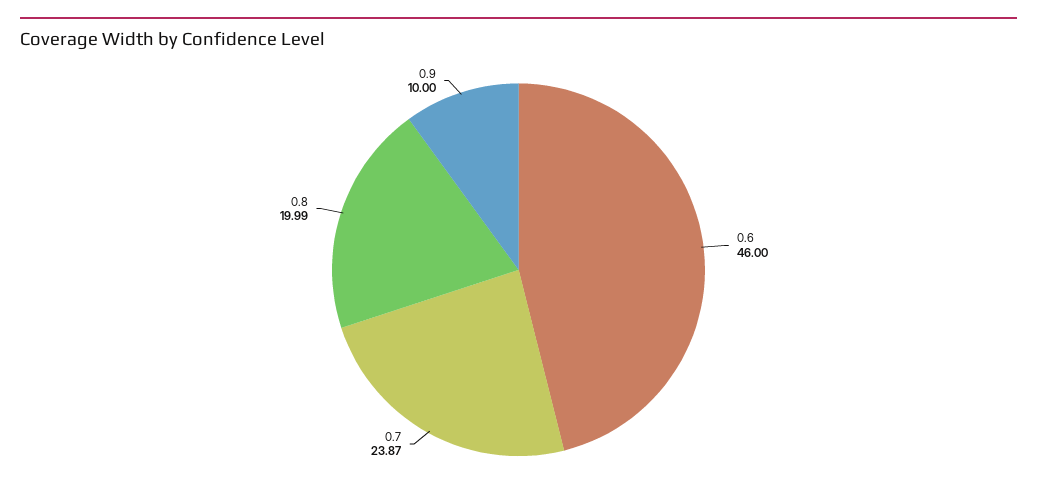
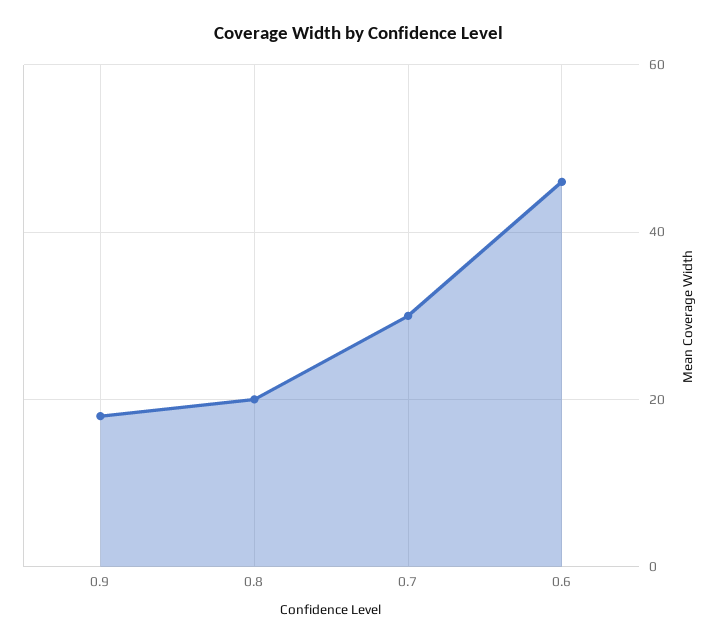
0.7: 23.87 -> 30
0.9: 10 -> 18

